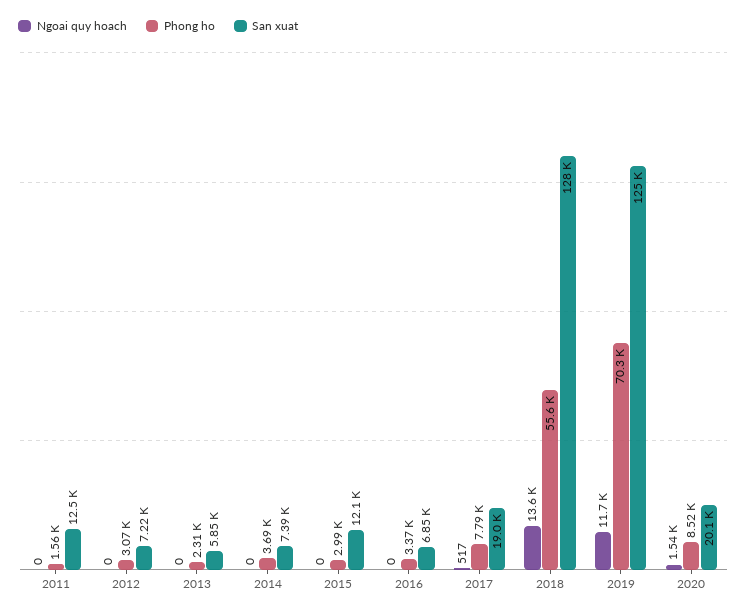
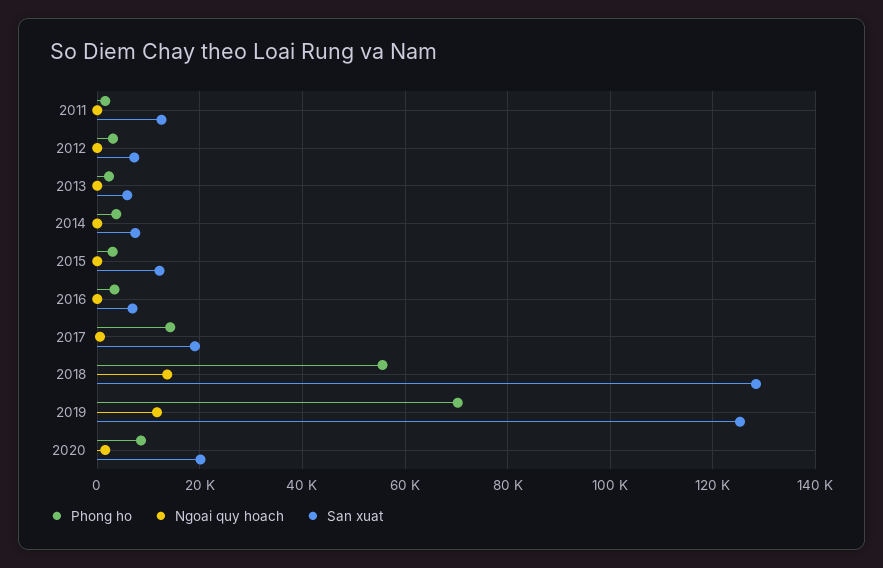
Phong ho, 2017: 7790 -> 14000

